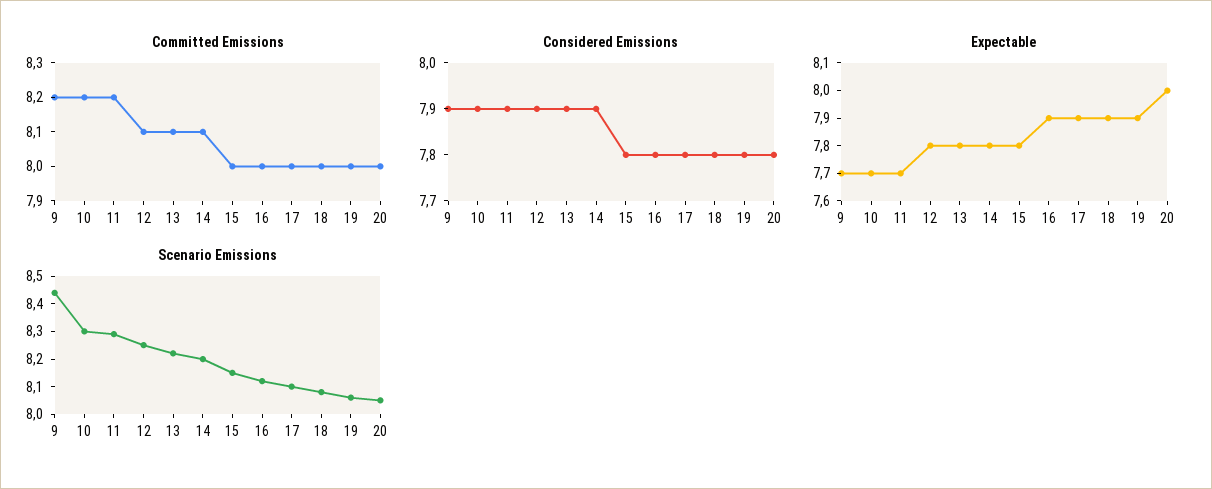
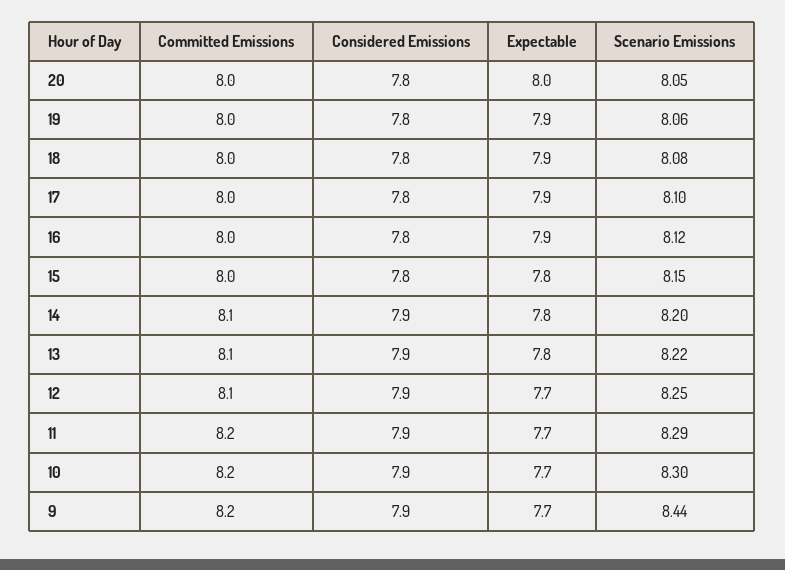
Expectable, 12: 7.8 -> 7.7

